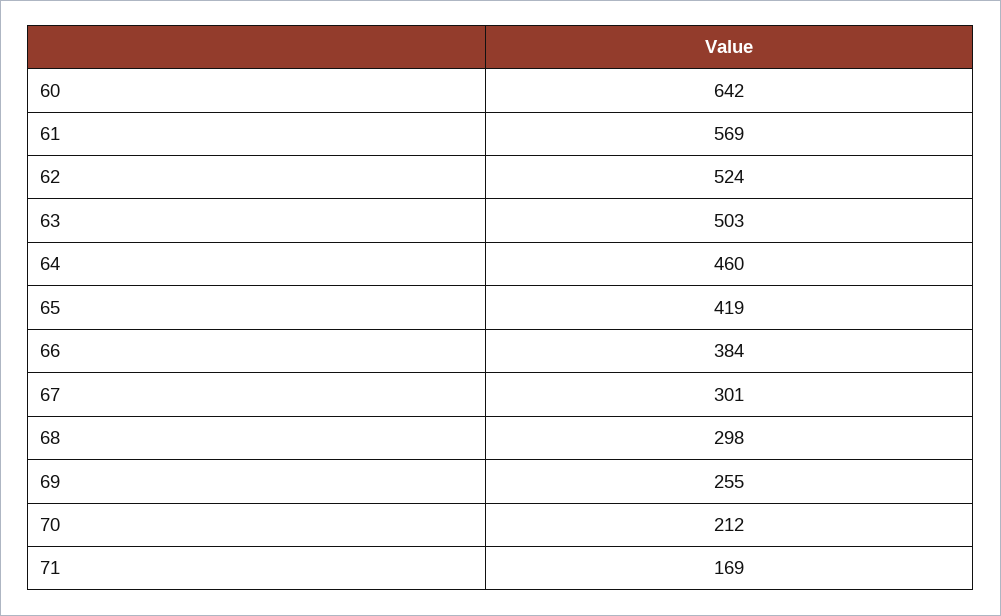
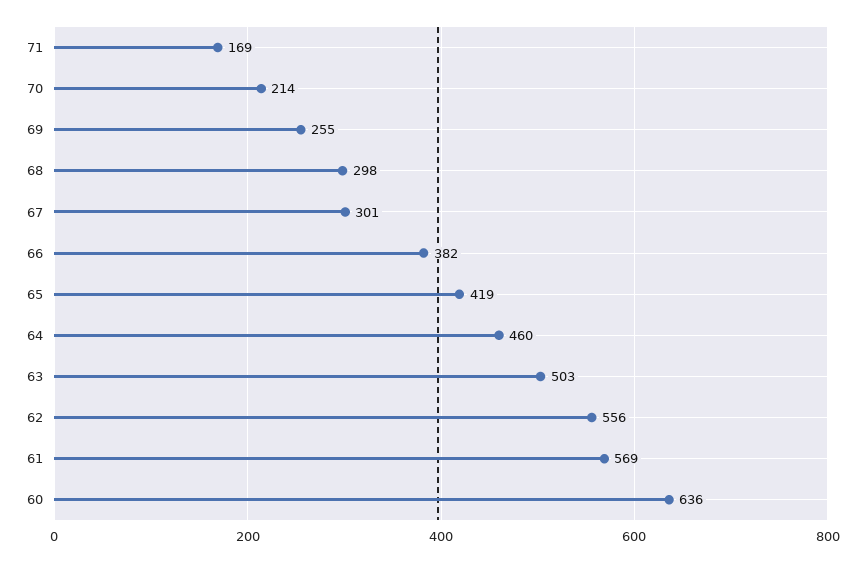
60: 642 -> 636
62: 524 -> 556
66: 384 -> 382
70: 212 -> 214

